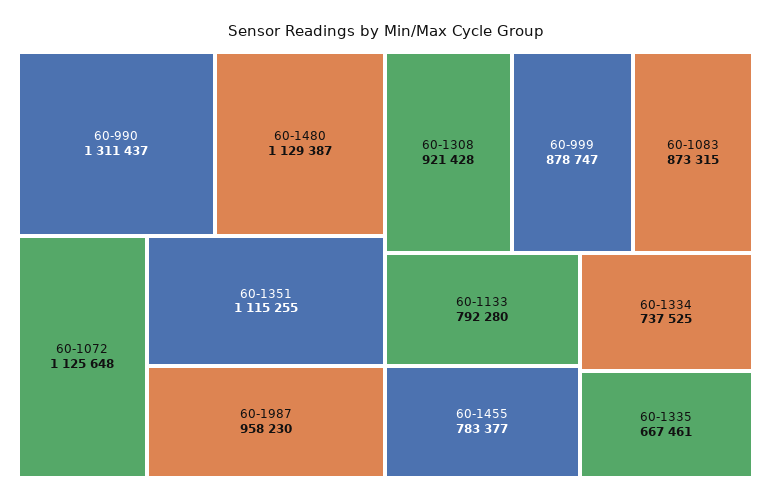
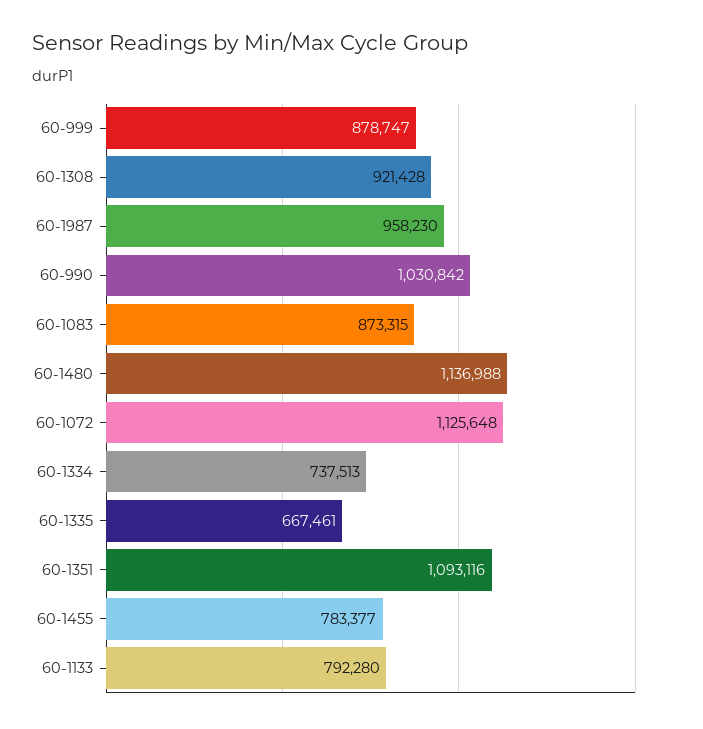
60-990: 1311437 -> 1030842
60-1480: 1129387 -> 1136988
60-1351: 1115255 -> 1093116
60-1334: 737525 -> 737513

